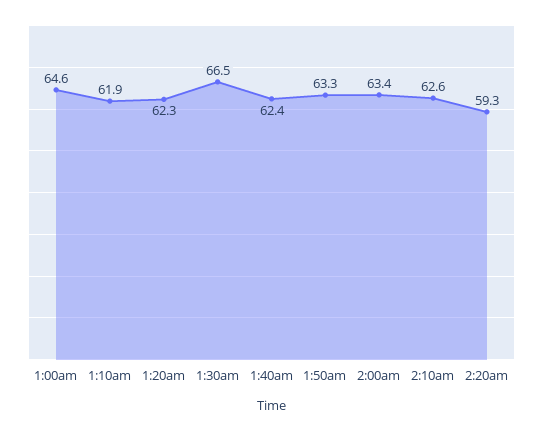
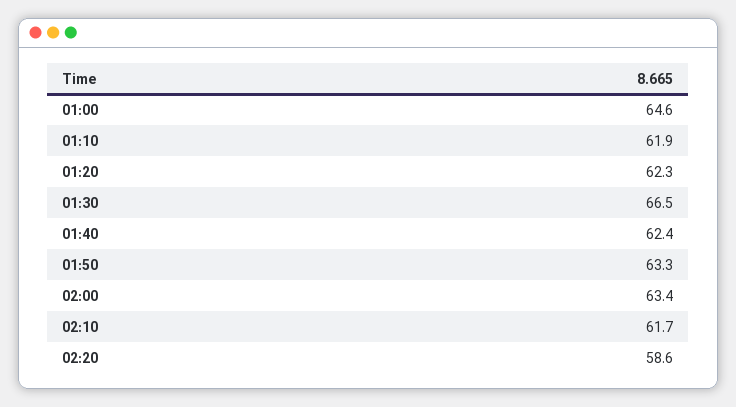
2:10am: 62.6 -> 61.7
2:20am: 59.3 -> 58.6

